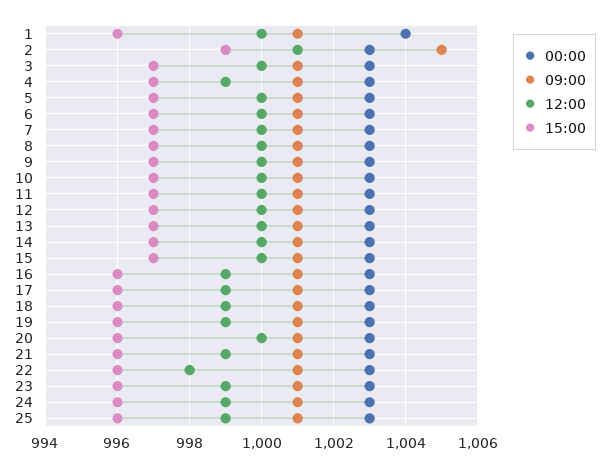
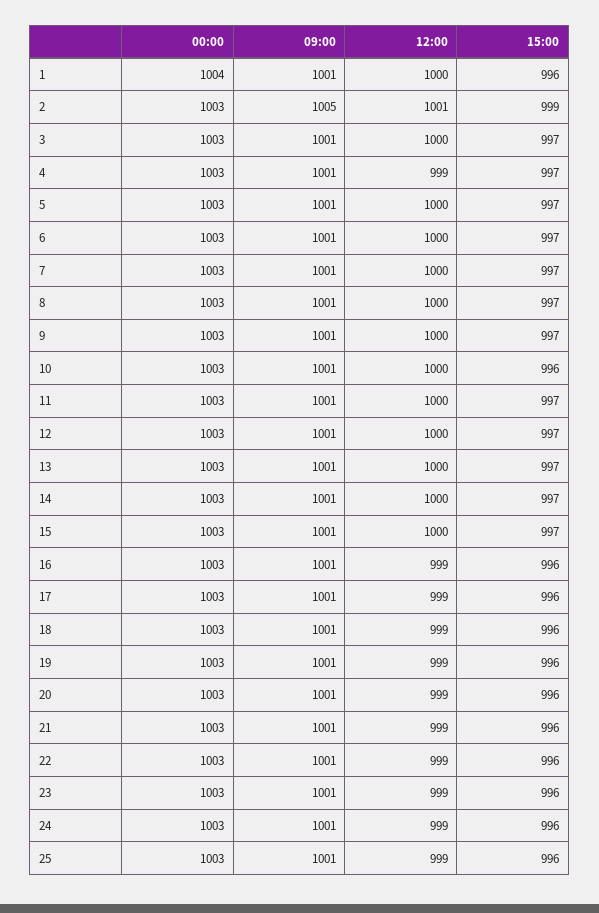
15:00, 10: 997 -> 996
12:00, 20: 1000 -> 999
12:00, 22: 998 -> 999

